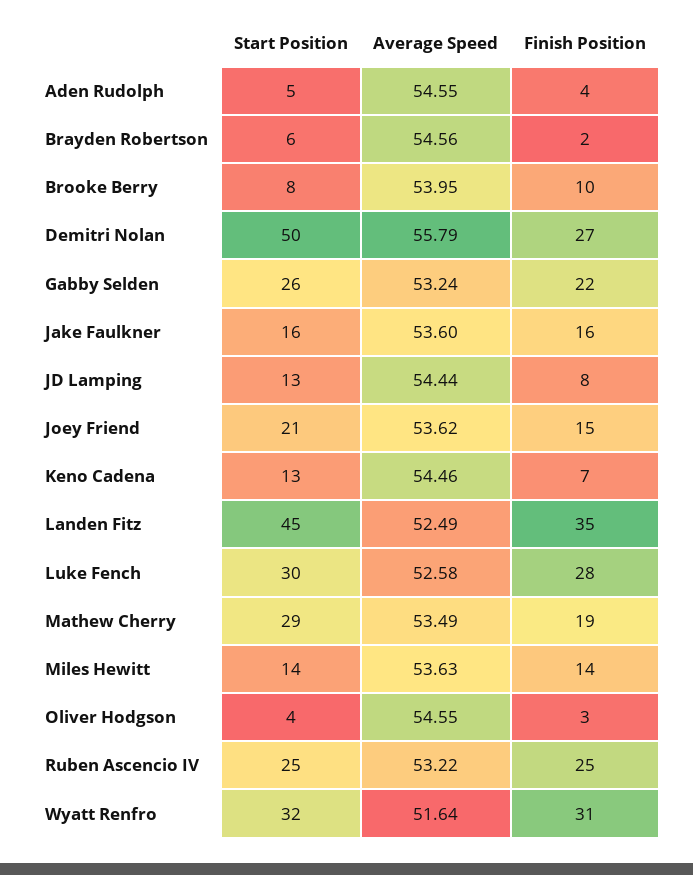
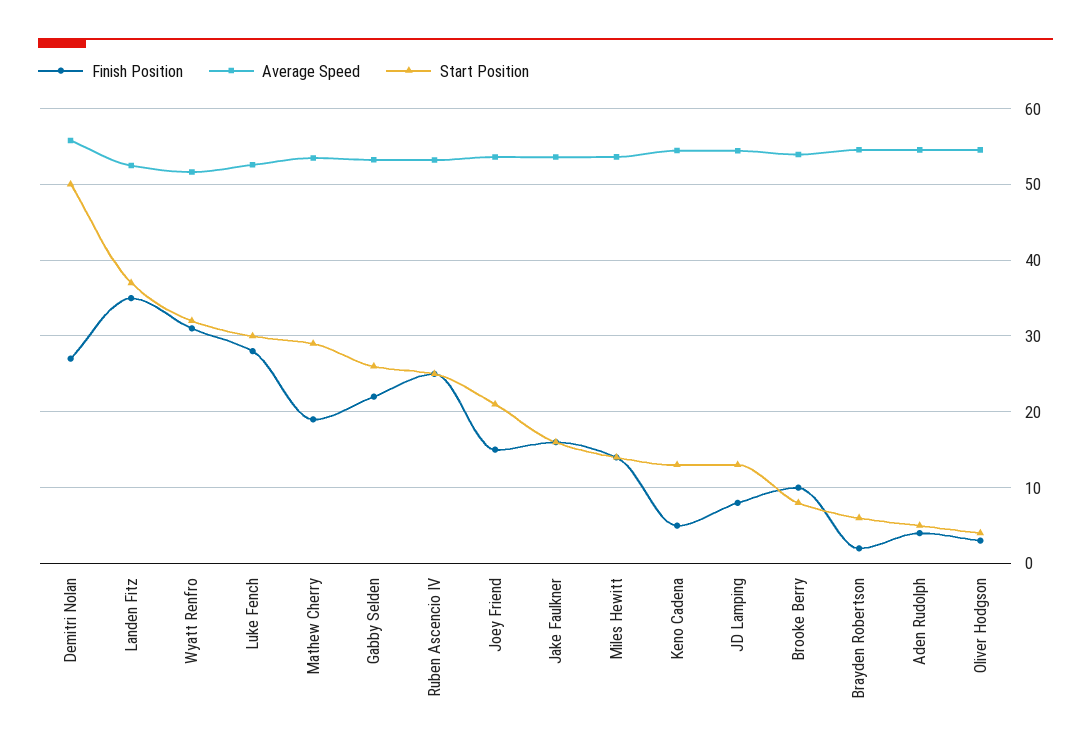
Finish Position, Keno Cadena: 7 -> 5
Start Position, Landen Fitz: 45 -> 37

